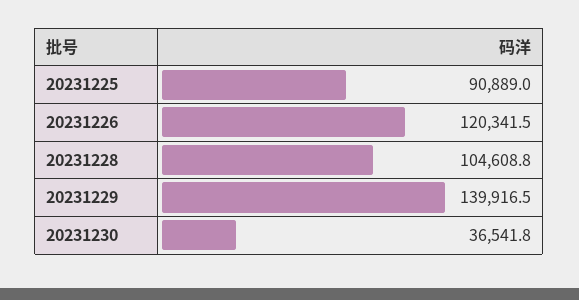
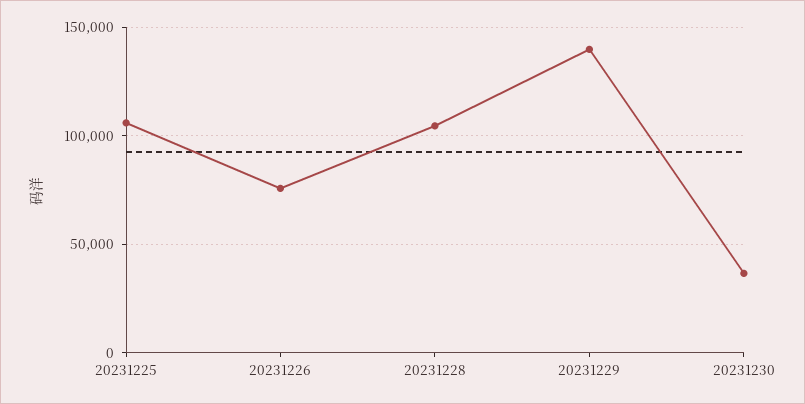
20231225: 90889 -> 105000
20231226: 120341.5 -> 75000

